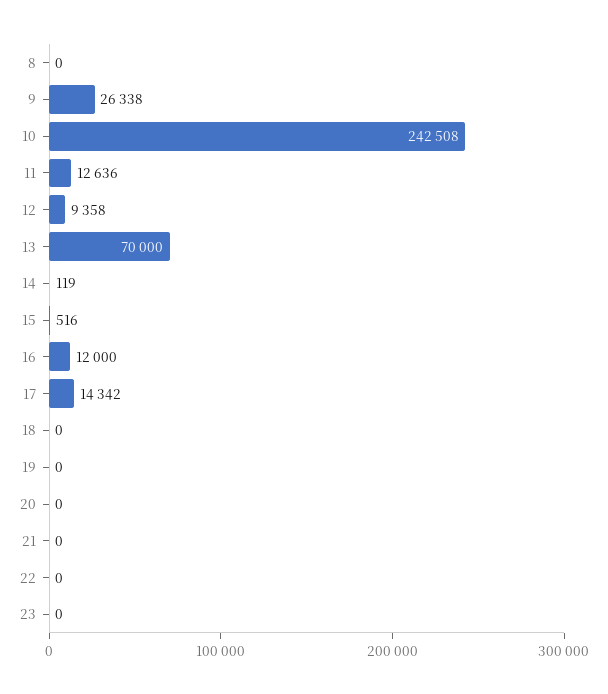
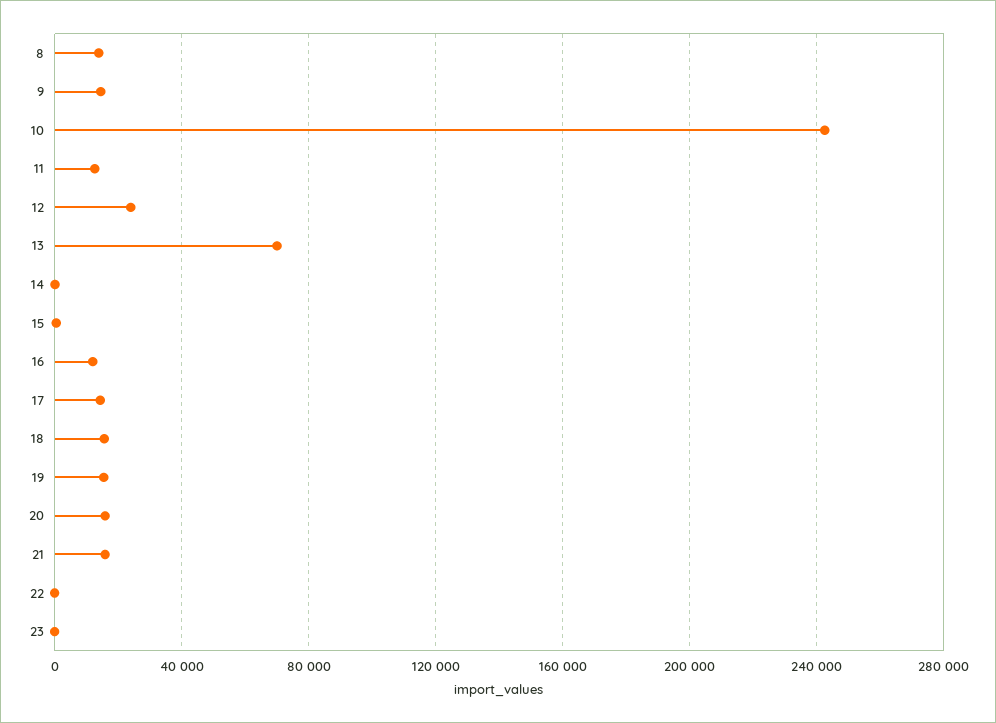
8: 0 -> 15000
9: 26338 -> 15000
12: 9358 -> 25000
18: 0 -> 15000
19: 0 -> 15000
20: 0 -> 15000
21: 0 -> 15000

